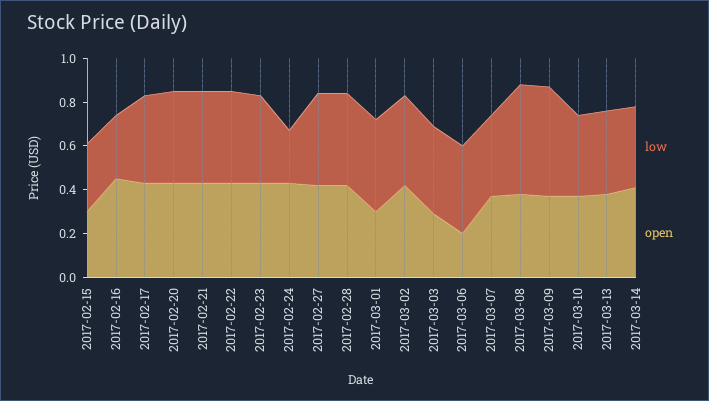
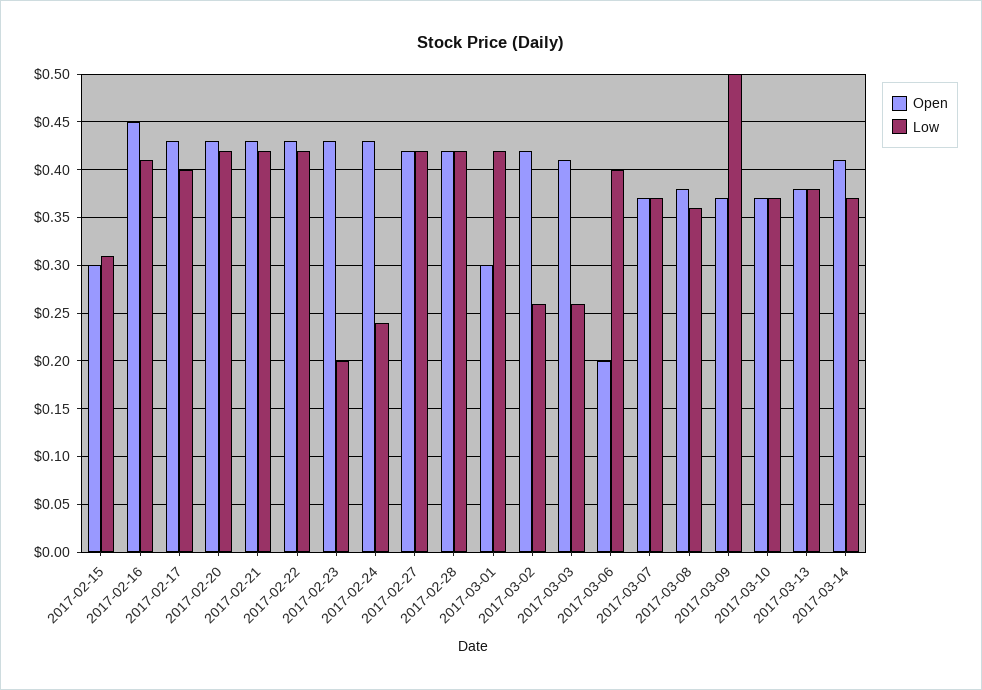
low, 2017-02-16: 0.3 -> 0.41
low, 2017-02-23: 0.4 -> 0.2
low, 2017-03-02: 0.4 -> 0.26
low, 2017-03-03: 0.4 -> 0.26
open, 2017-03-03: 0.3 -> 0.41
low, 2017-03-08: 0.5 -> 0.36

